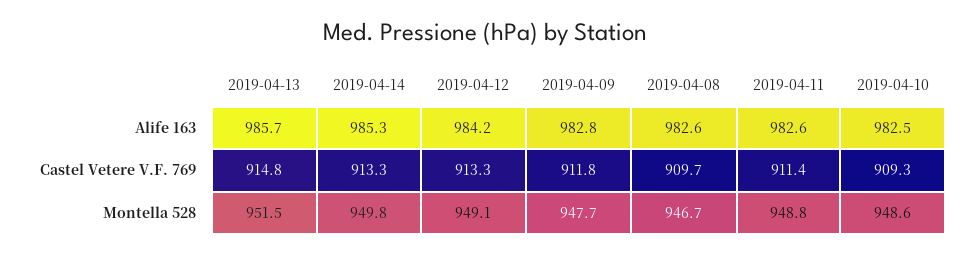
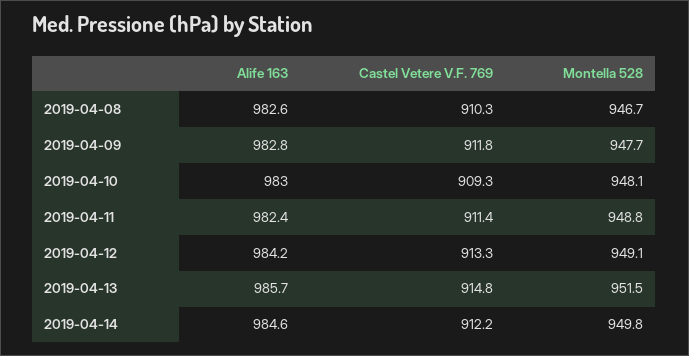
2019-04-14, Alife 163: 985.3 -> 984.6
2019-04-11, Alife 163: 982.6 -> 982.4
2019-04-10, Alife 163: 982.5 -> 983
2019-04-14, Castel Vetere V.F. 769: 913.3 -> 912.2
2019-04-08, Castel Vetere V.F. 769: 909.7 -> 910.3
2019-04-10, Montella 528: 948.6 -> 948.1

